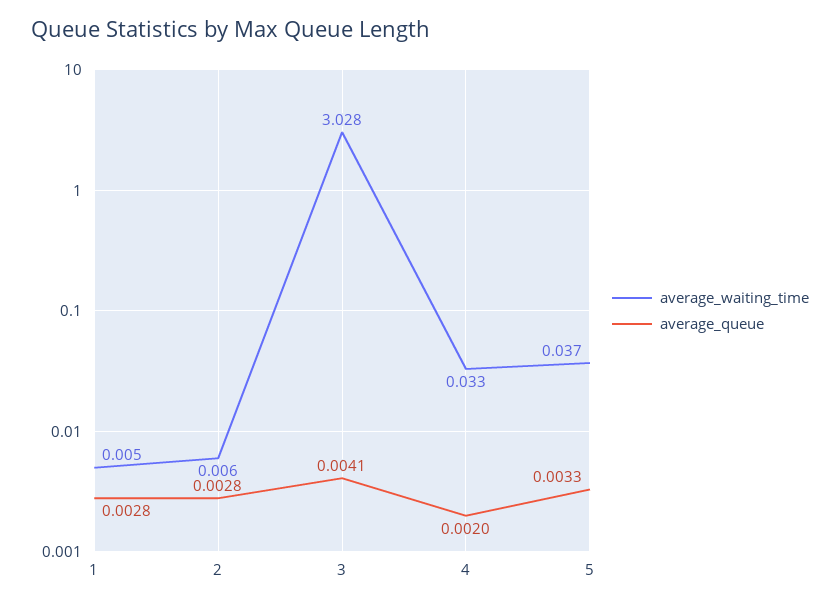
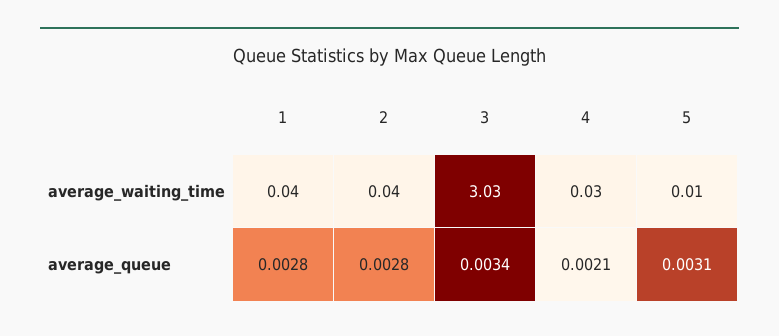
average_waiting_time, 1: 0.005 -> 0.04
average_waiting_time, 2: 0.006 -> 0.04
average_queue, 3: 0.0041 -> 0.0034
average_queue, 4: 0.002 -> 0.0021
average_waiting_time, 5: 0.037 -> 0.01
average_queue, 5: 0.0033 -> 0.0031

